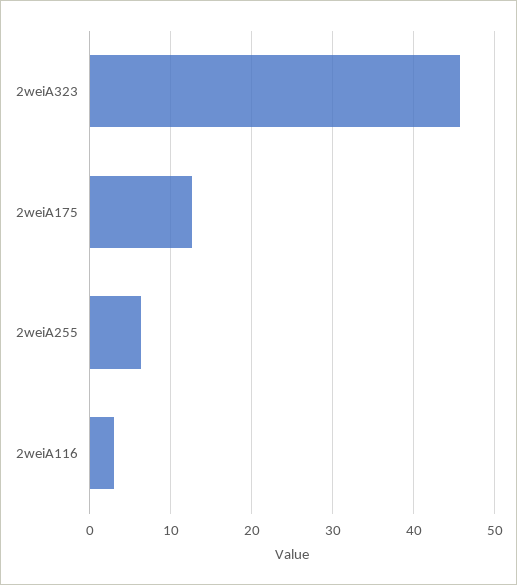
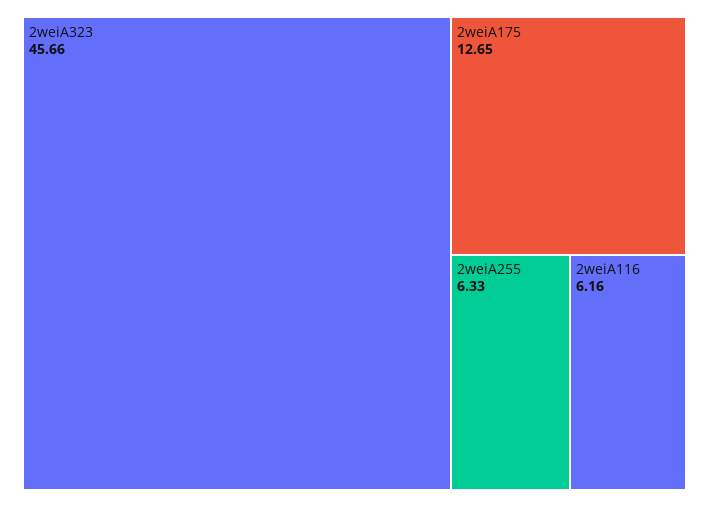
2weiA116: 3 -> 6.16

